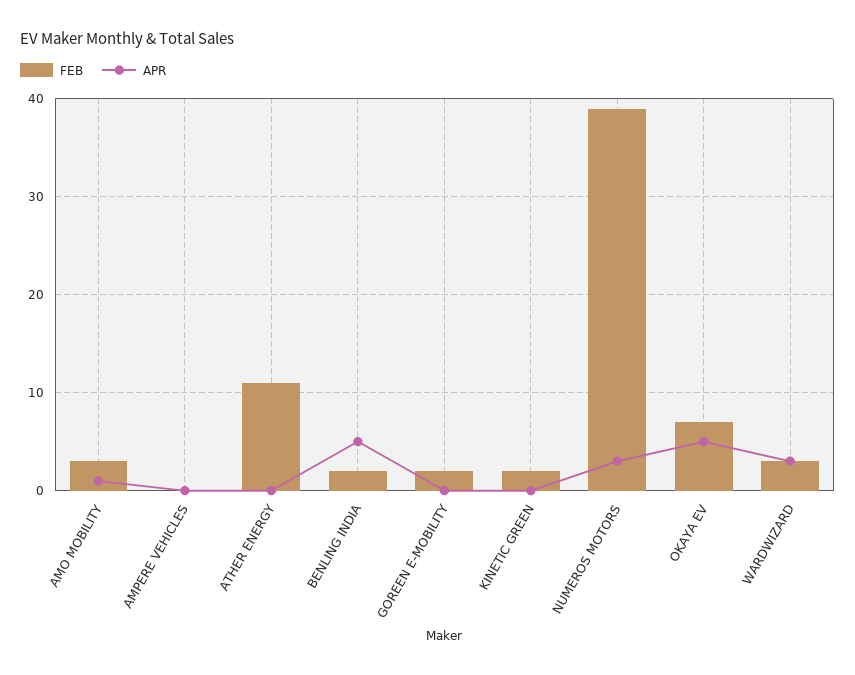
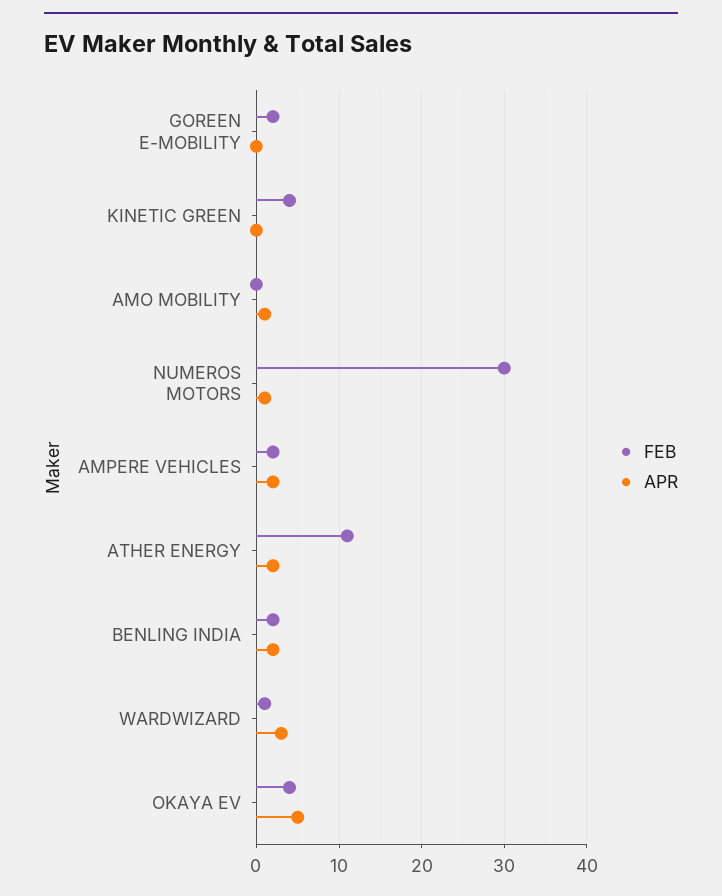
FEB, AMO MOBILITY: 3 -> 0
FEB, AMPERE VEHICLES: 0 -> 2
APR, AMPERE VEHICLES: 0 -> 2
APR, ATHER ENERGY: 0 -> 2
APR, BENLING INDIA: 5 -> 2
FEB, KINETIC GREEN: 2 -> 4
FEB, NUMEROS MOTORS: 39 -> 30
APR, NUMEROS MOTORS: 3 -> 1
FEB, OKAYA EV: 7 -> 4
FEB, WARDWIZARD: 3 -> 1

